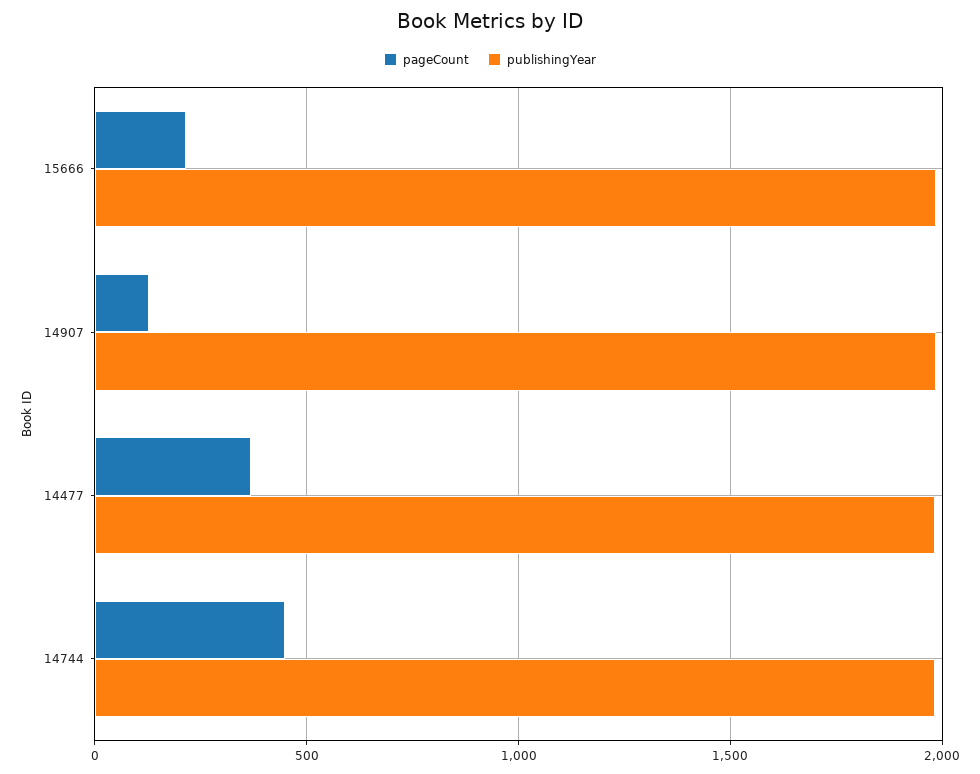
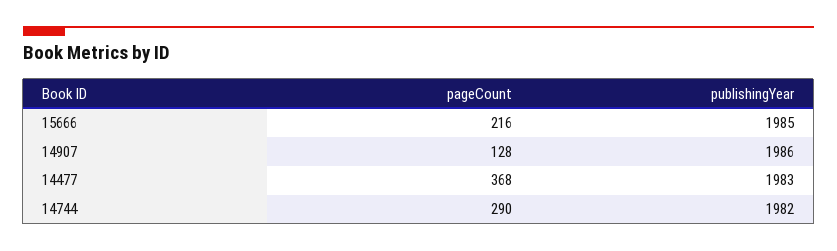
pageCount, 14744: 450 -> 290

